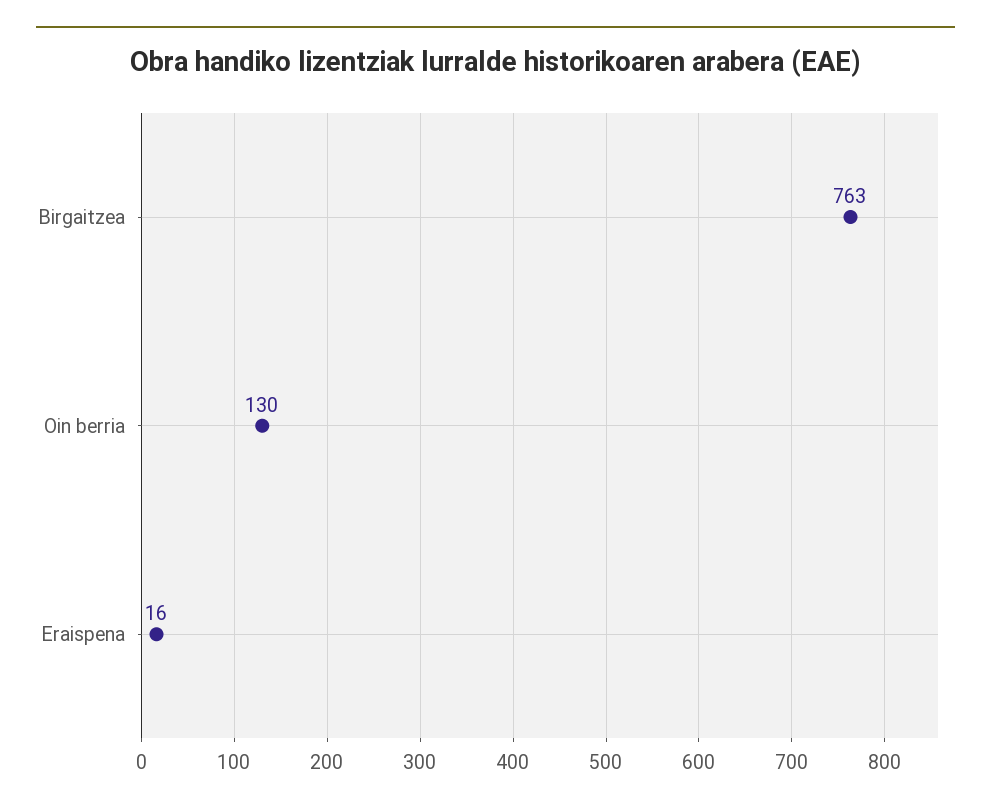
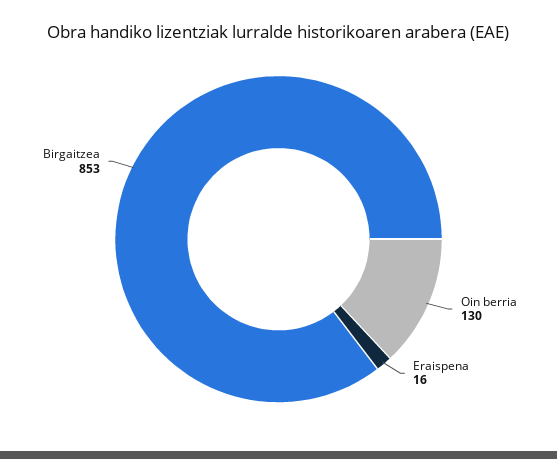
Birgaitzea: 763 -> 853

